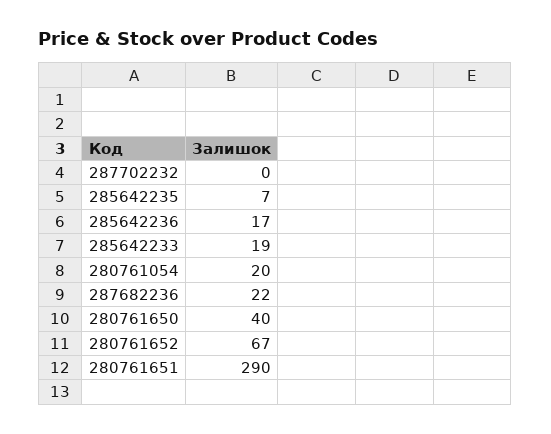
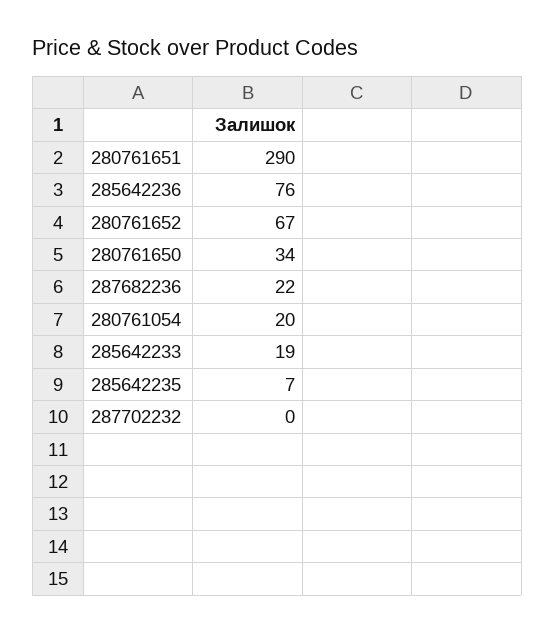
285642236: 17 -> 76
280761650: 40 -> 34

